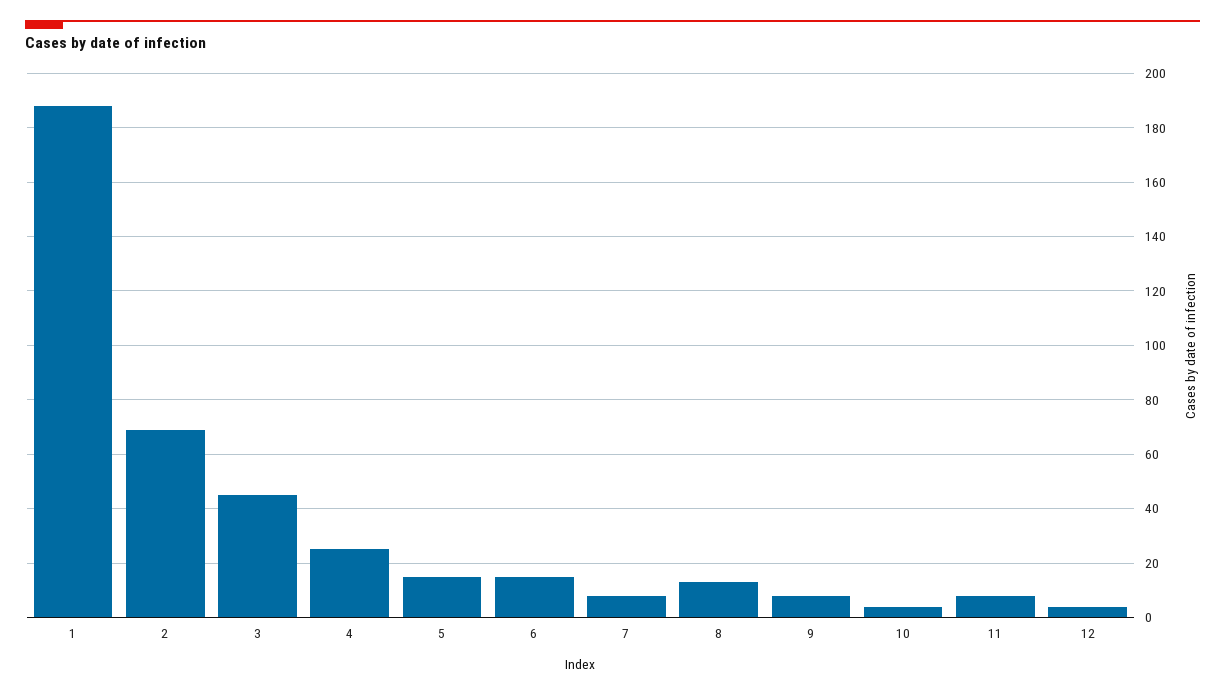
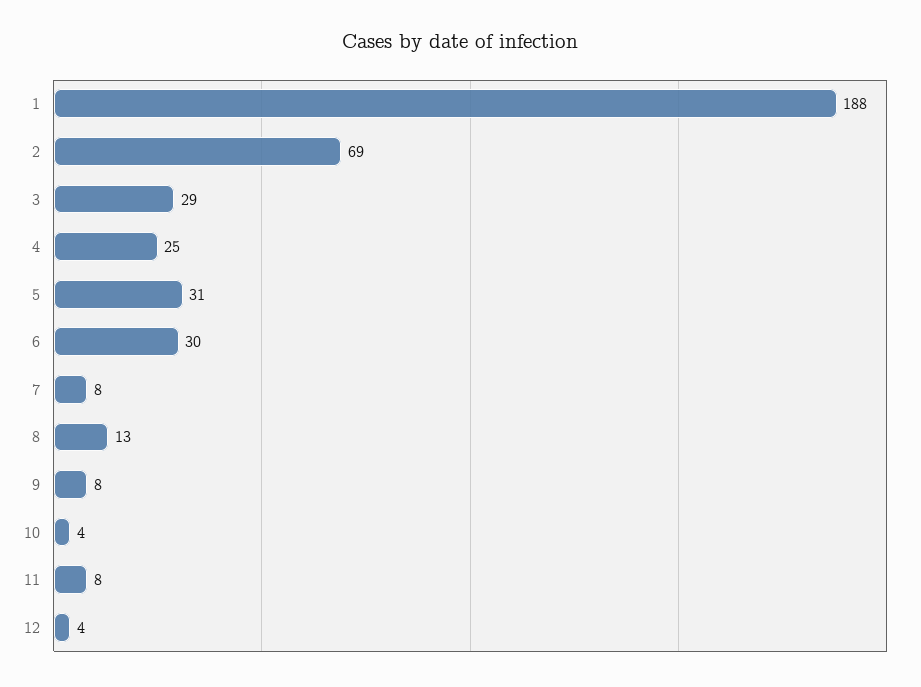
3: 45 -> 29
5: 15 -> 31
6: 15 -> 30

